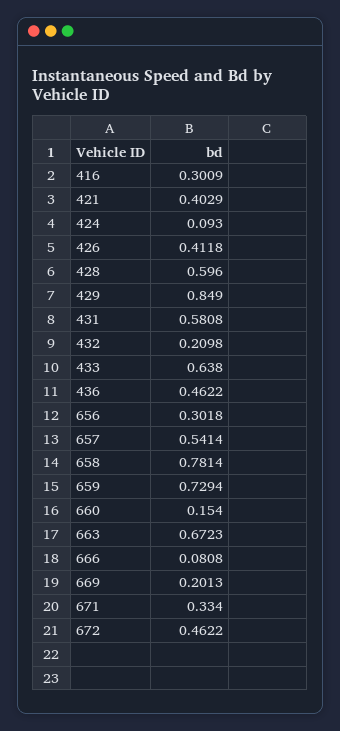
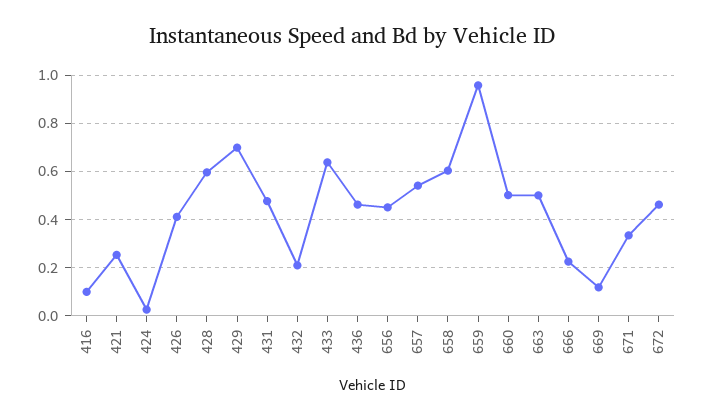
416: 0.3009 -> 0.1
421: 0.4029 -> 0.25
424: 0.093 -> 0.025
429: 0.849 -> 0.7
431: 0.5808 -> 0.475
656: 0.3018 -> 0.45
658: 0.7814 -> 0.6
659: 0.7294 -> 0.95
660: 0.154 -> 0.5
663: 0.6723 -> 0.5
666: 0.0808 -> 0.225
669: 0.2013 -> 0.125

